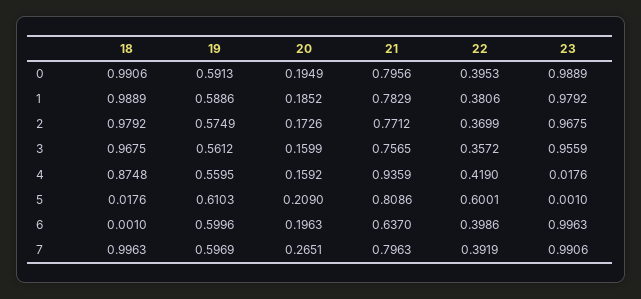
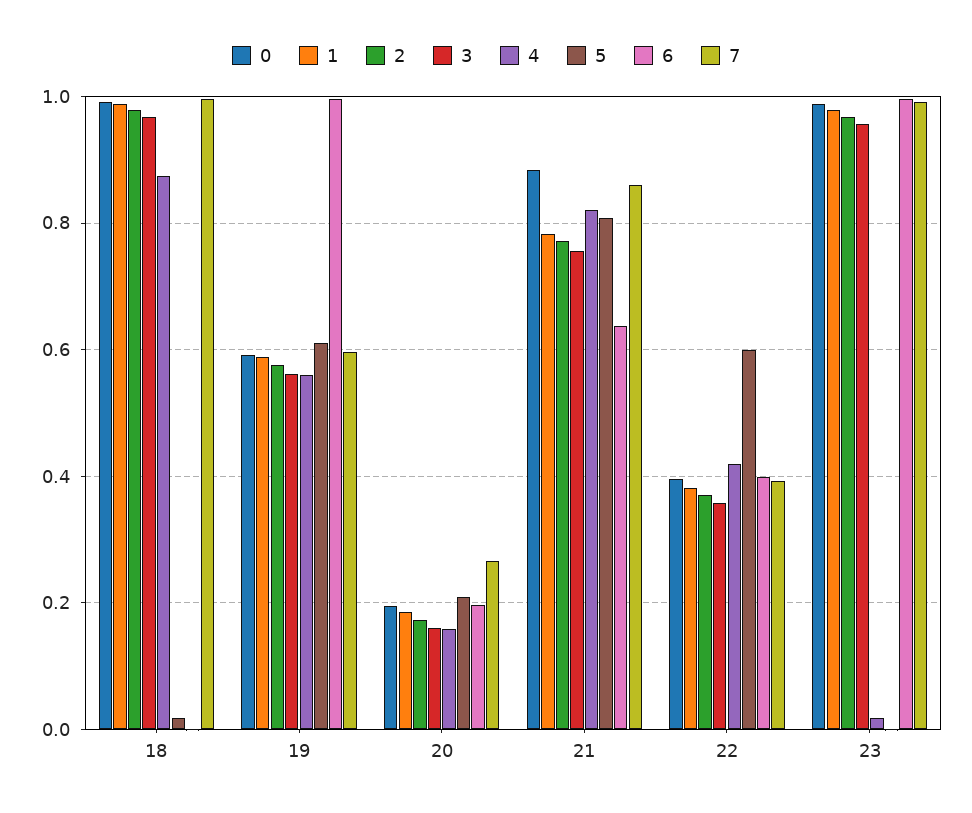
0, 21: 0.7956 -> 0.88
4, 21: 0.9359 -> 0.82
6, 19: 0.5996 -> 1
7, 21: 0.7963 -> 0.86

